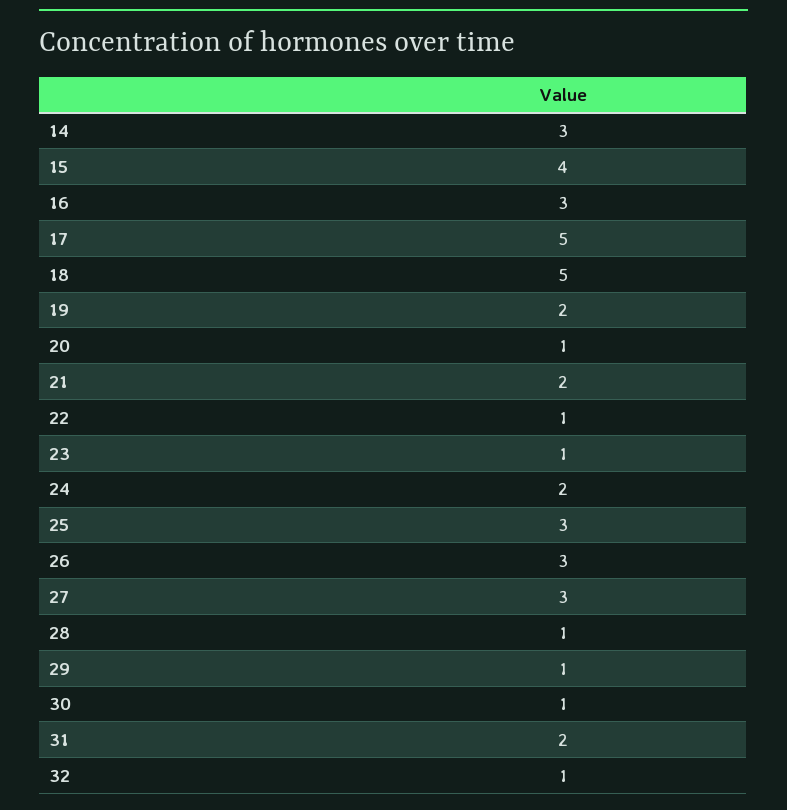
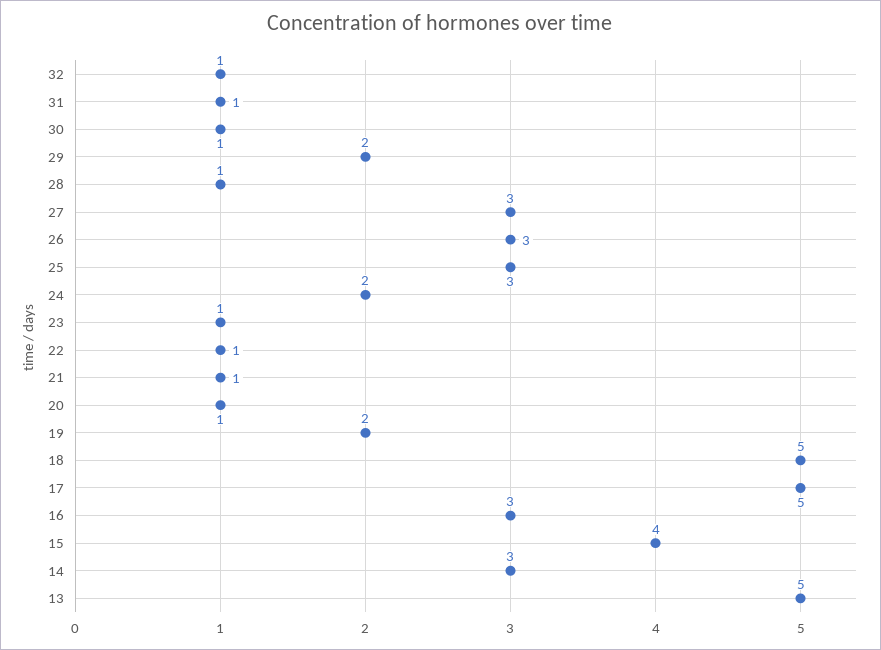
21: 2 -> 1
29: 1 -> 2
31: 2 -> 1
13: none -> 5

